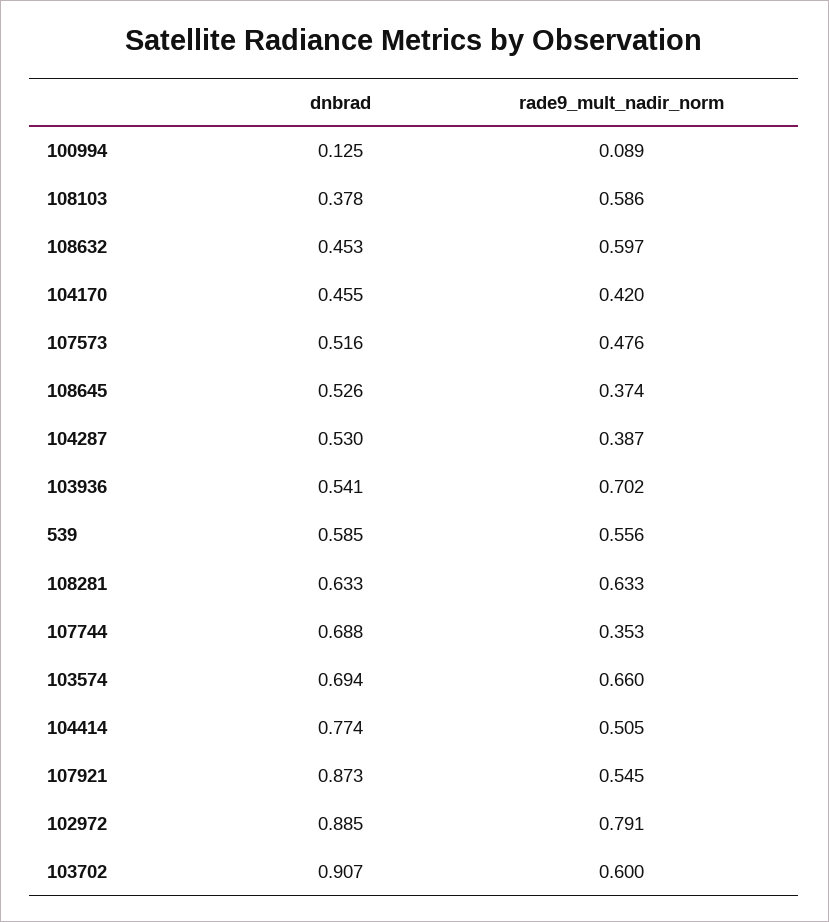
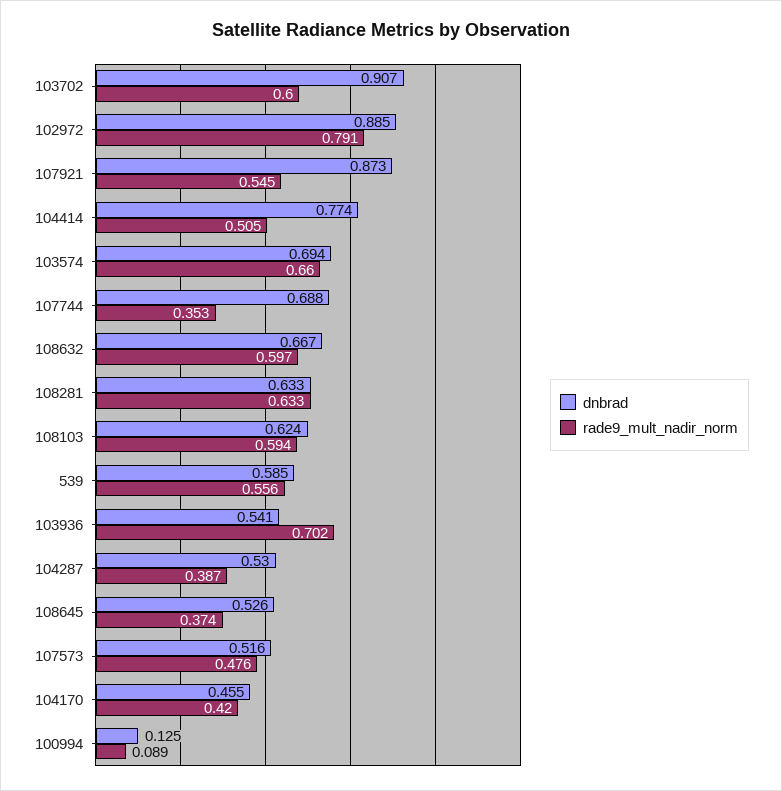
dnbrad, 108103: 0.378 -> 0.624
rade9_mult_nadir_norm, 108103: 0.586 -> 0.594
dnbrad, 108632: 0.453 -> 0.667

